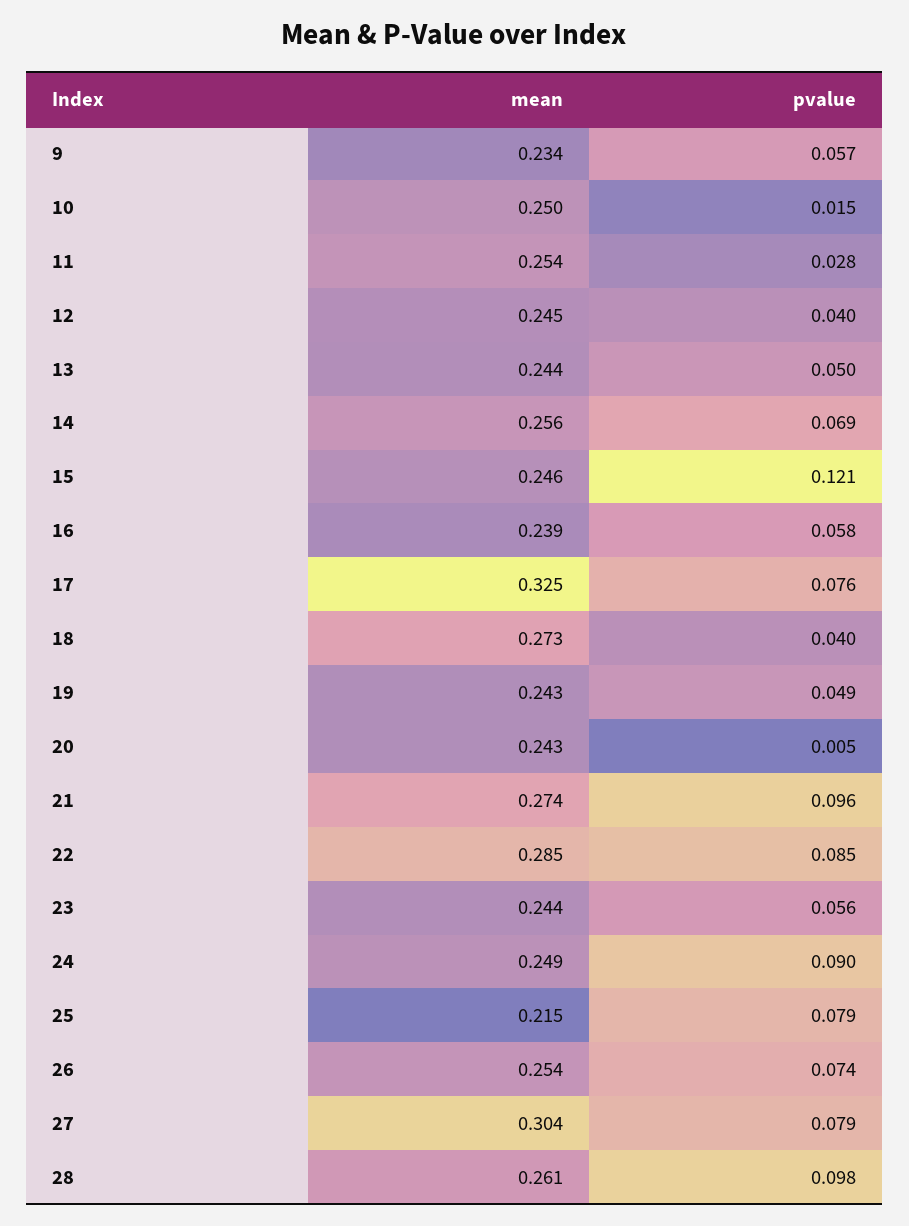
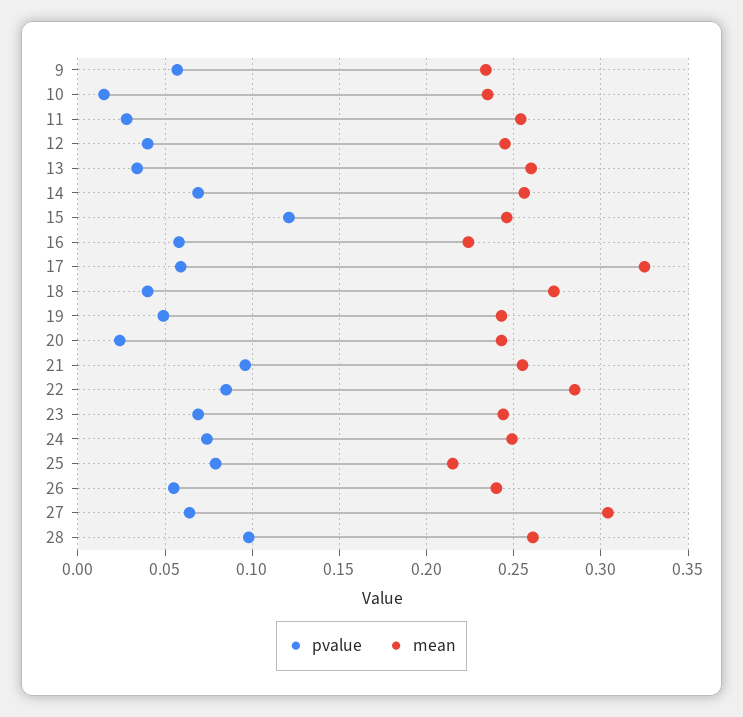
mean, 10: 0.25 -> 0.235
mean, 13: 0.244 -> 0.26
pvalue, 13: 0.05 -> 0.035
mean, 16: 0.239 -> 0.225
pvalue, 17: 0.076 -> 0.06
pvalue, 20: 0.005 -> 0.025
mean, 21: 0.274 -> 0.255
pvalue, 23: 0.056 -> 0.07
pvalue, 24: 0.09 -> 0.075
mean, 26: 0.254 -> 0.24
pvalue, 26: 0.074 -> 0.055
pvalue, 27: 0.079 -> 0.065

